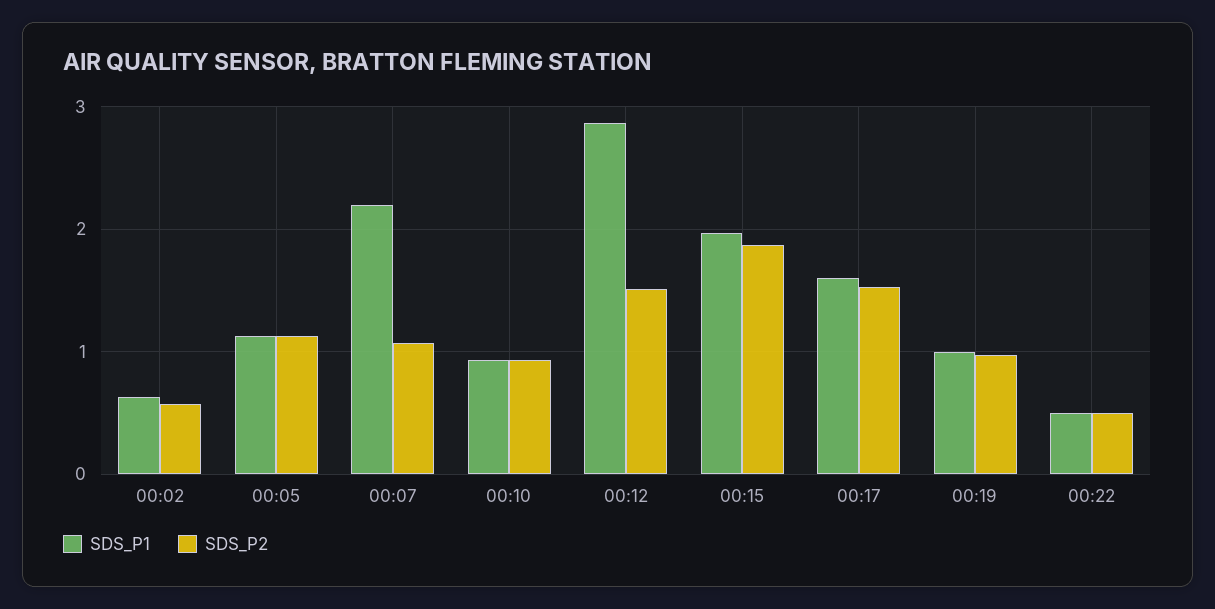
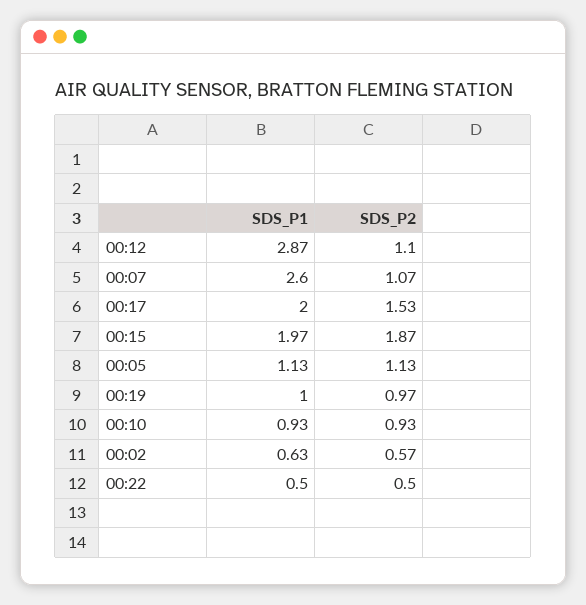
SDS_P1, 00:07: 2.2 -> 2.6
SDS_P2, 00:12: 1.5 -> 1.1
SDS_P1, 00:17: 1.6 -> 2

